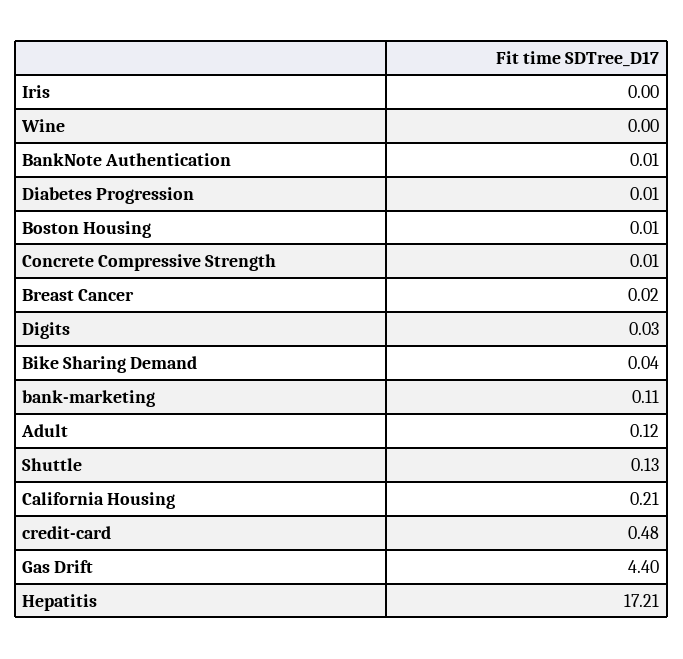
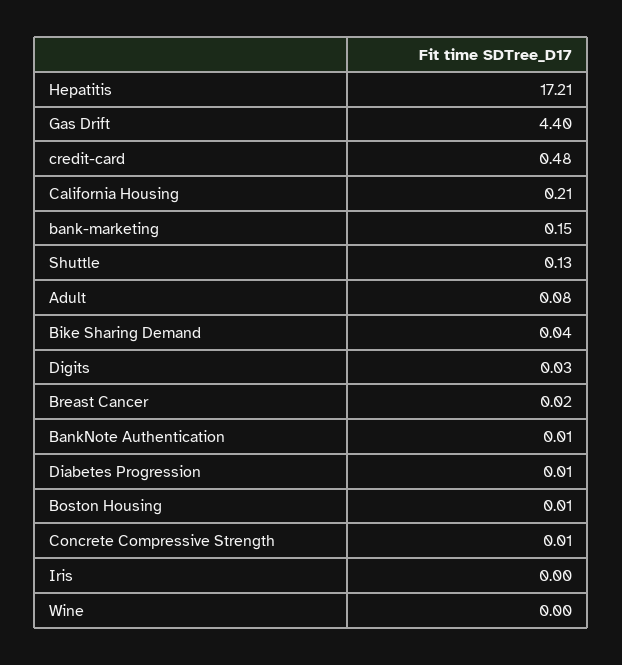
bank-marketing: 0.11 -> 0.15
Adult: 0.12 -> 0.08

